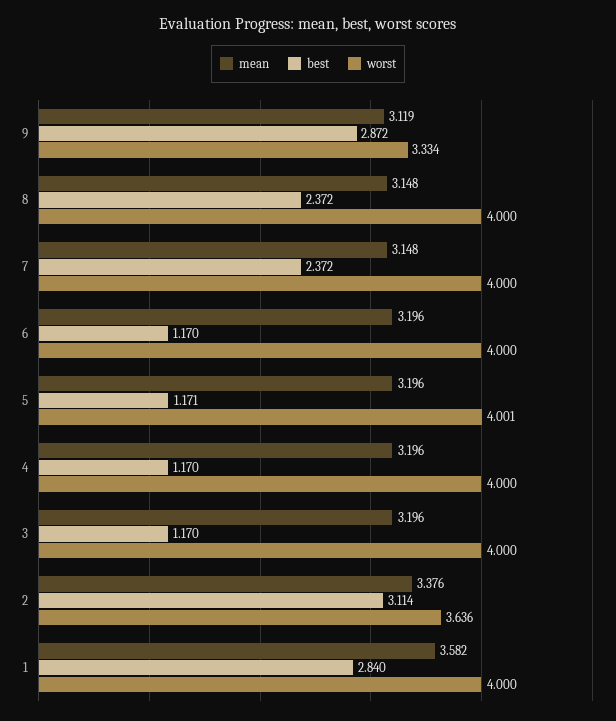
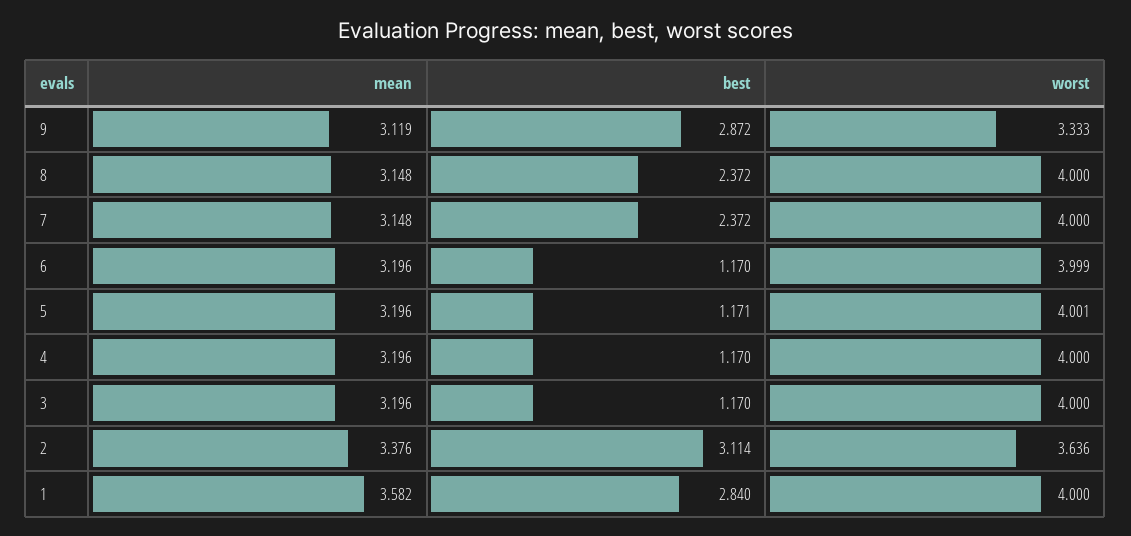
worst, 9: 3.334 -> 3.333
worst, 6: 4 -> 3.999

